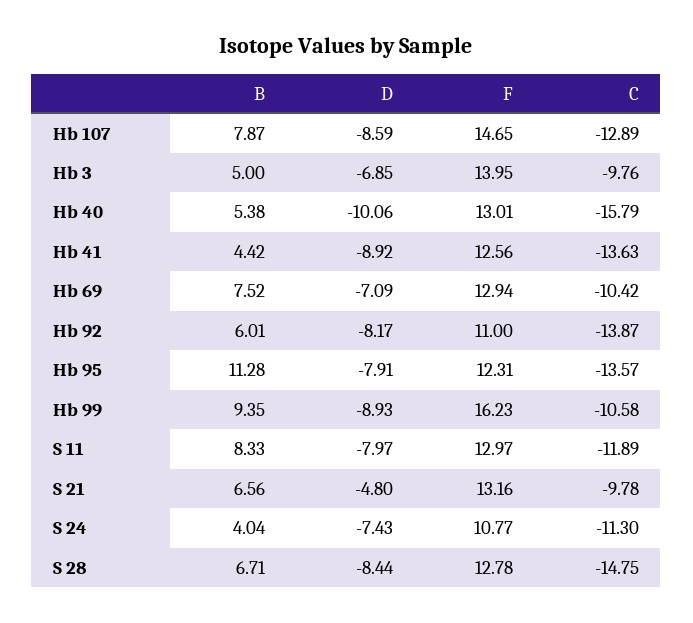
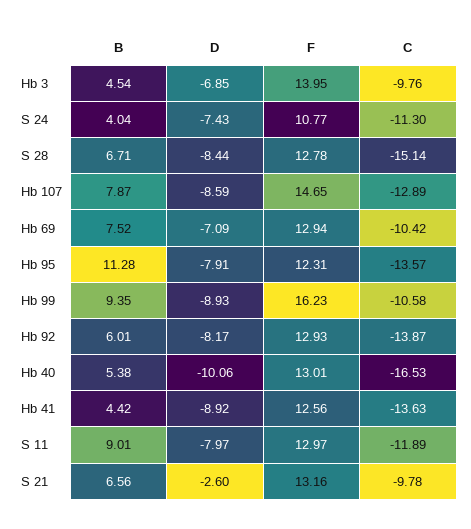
B, Hb 3: 5 -> 4.54
C, Hb 40: -15.79 -> -16.53
F, Hb 92: 11 -> 12.93
B, S 11: 8.33 -> 9.01
D, S 21: -4.8 -> -2.6
C, S 28: -14.75 -> -15.14

